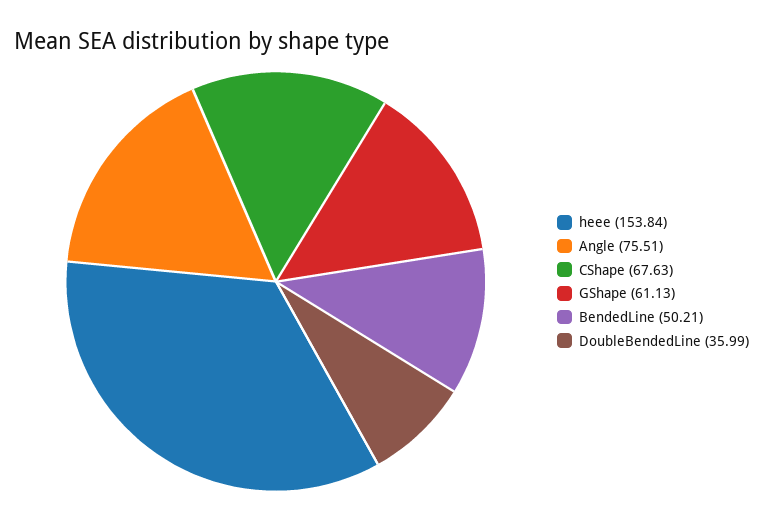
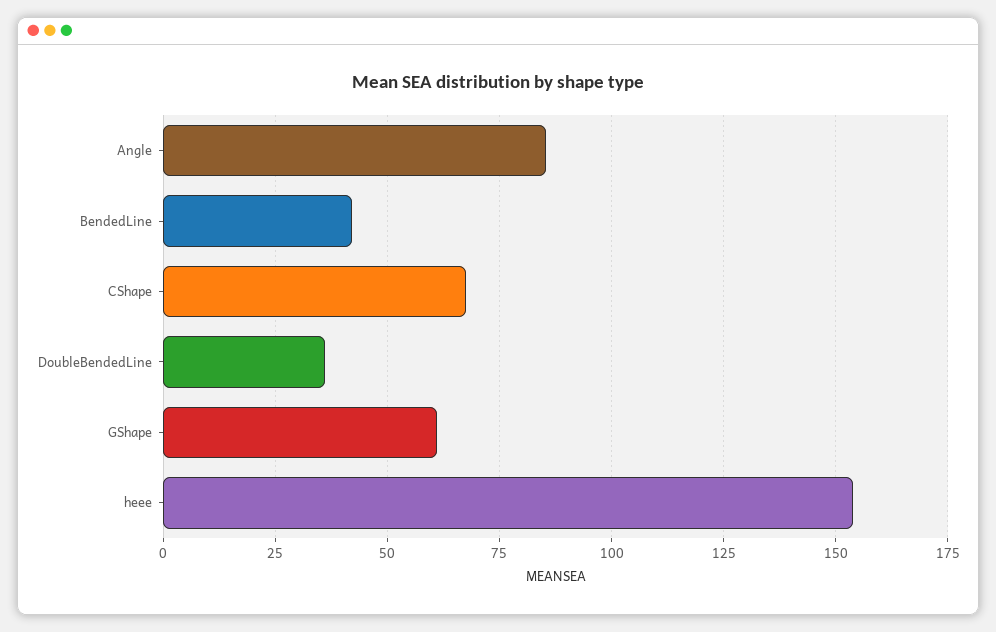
Angle: 75.51 -> 85
BendedLine: 50.21 -> 42.5

